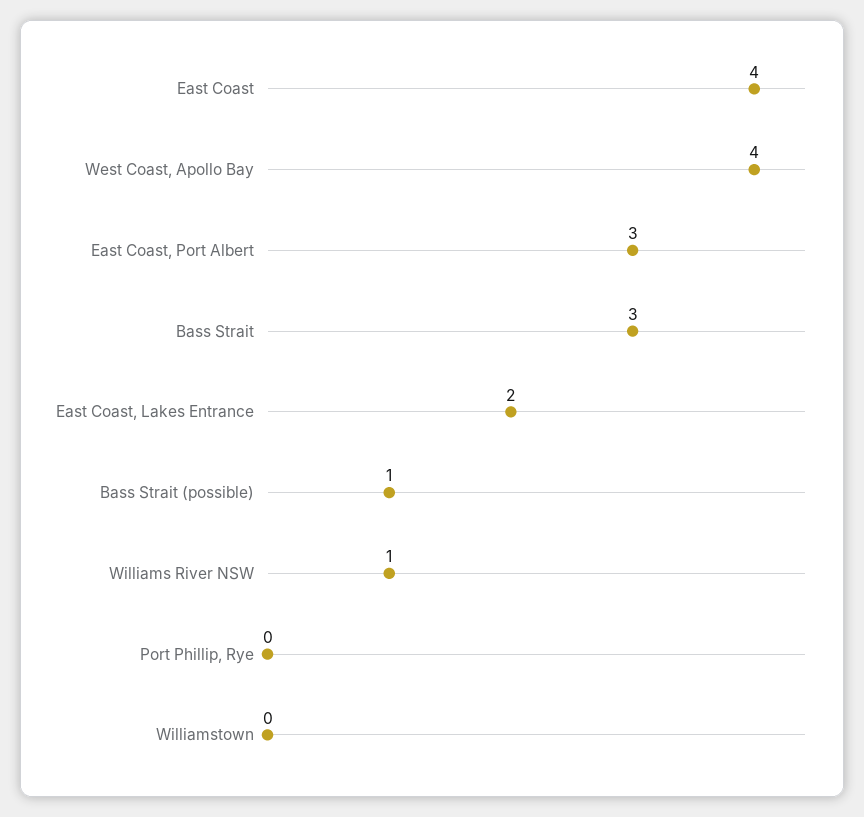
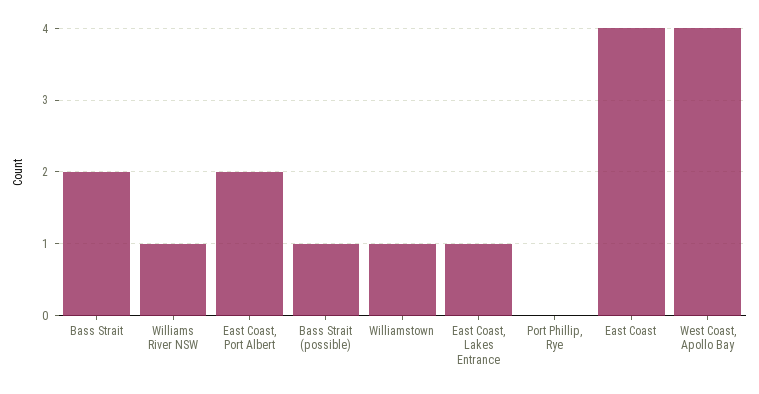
East Coast, Port Albert: 3 -> 2
Bass Strait: 3 -> 2
East Coast, Lakes Entrance: 2 -> 1
Williamstown: 0 -> 1

